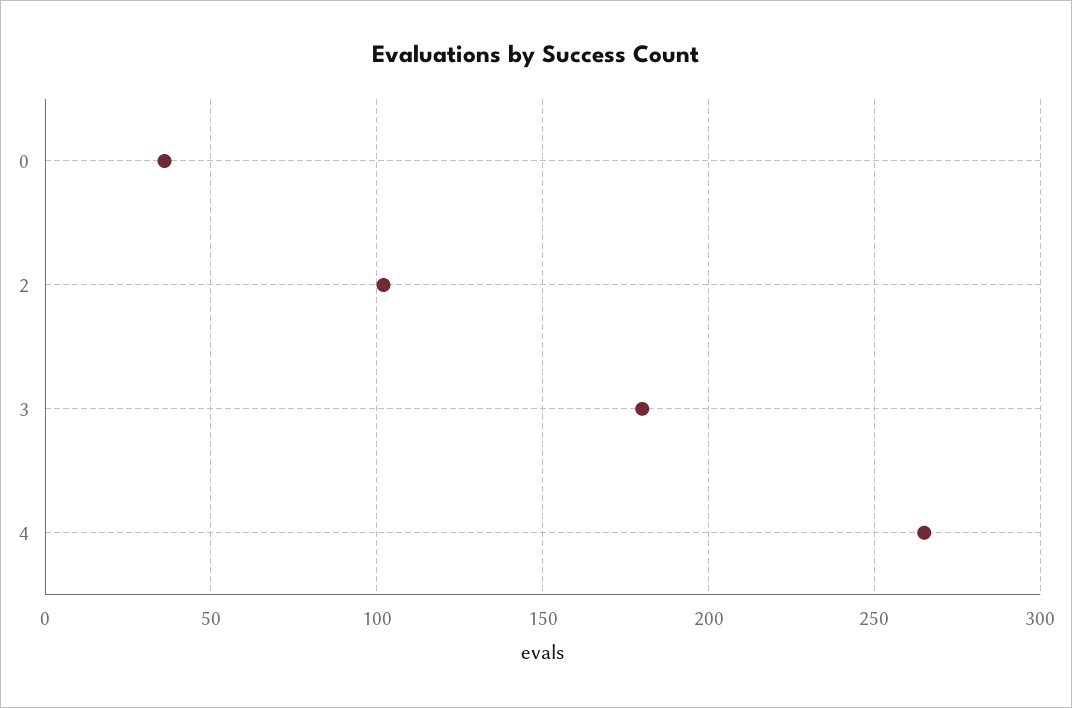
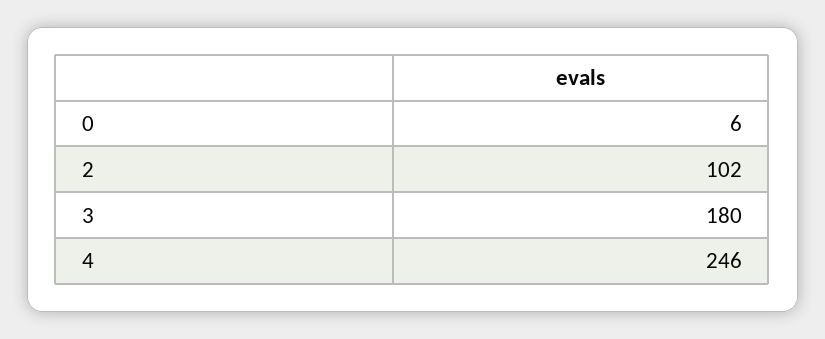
0: 35 -> 6
4: 265 -> 246

